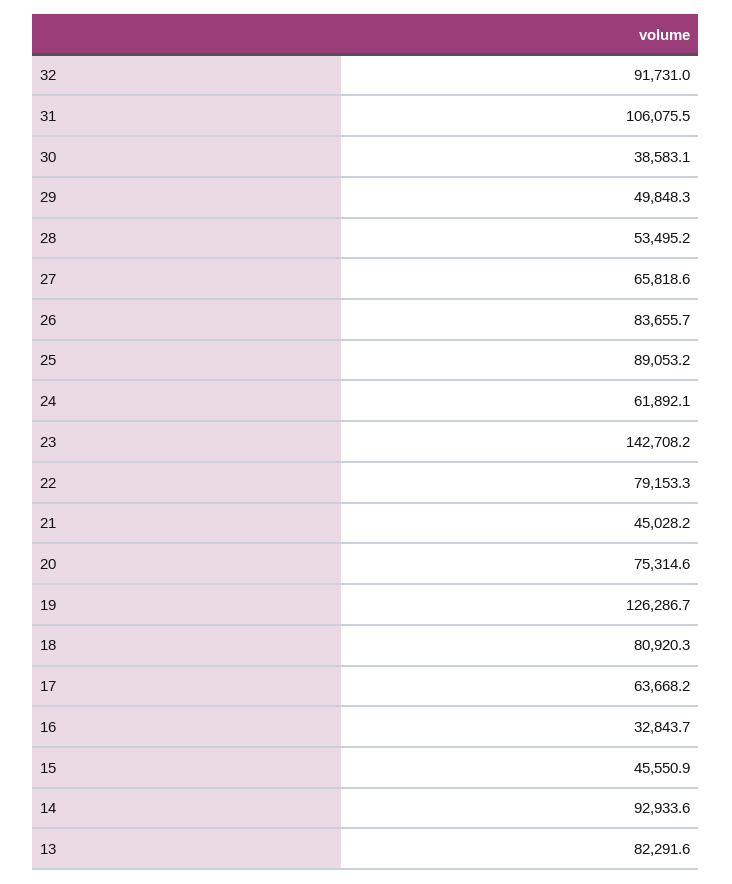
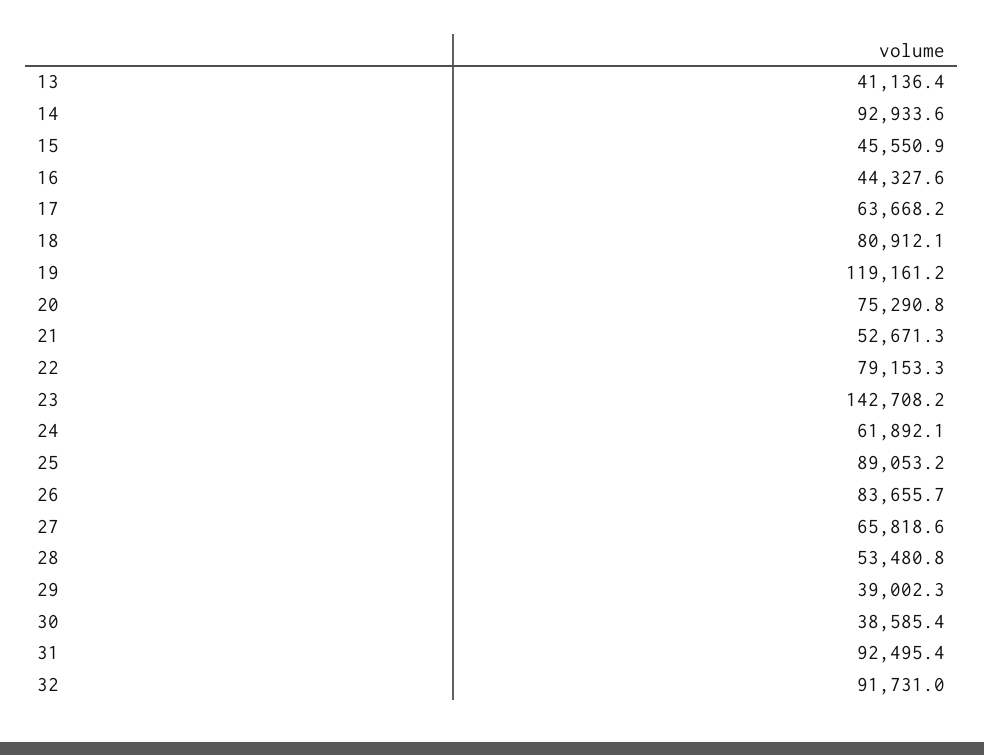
31: 106075.5 -> 92495.4
30: 38583.1 -> 38585.4
29: 49848.3 -> 39002.3
28: 53495.2 -> 53480.8
21: 45028.2 -> 52671.3
20: 75314.6 -> 75290.8
19: 126286.7 -> 119161.2
18: 80920.3 -> 80912.1
16: 32843.7 -> 44327.6
13: 82291.6 -> 41136.4

